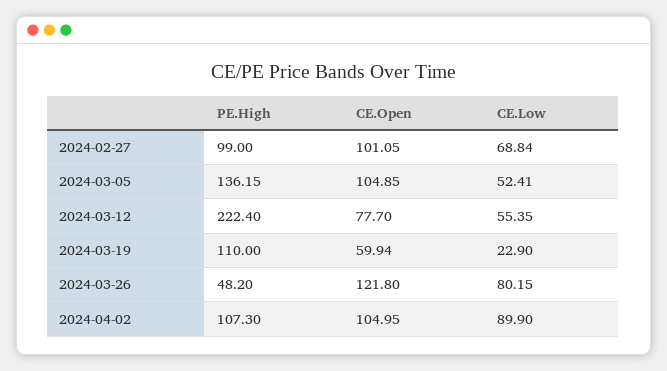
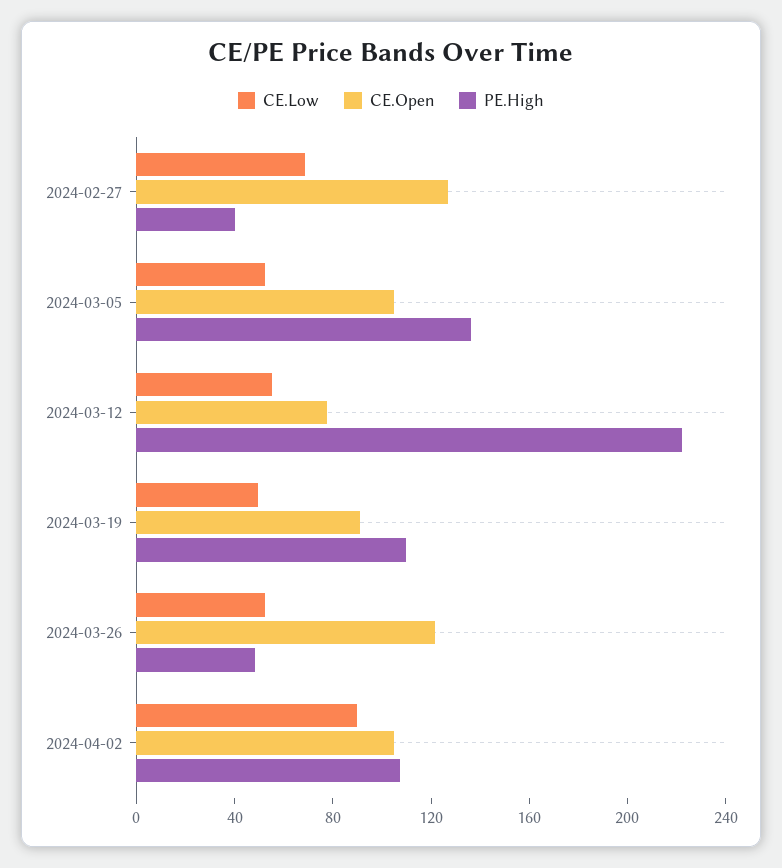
PE.High, 2024-02-27: 99 -> 40
CE.Open, 2024-02-27: 101.05 -> 130
CE.Open, 2024-03-19: 59.94 -> 90
CE.Low, 2024-03-19: 22.9 -> 50
CE.Low, 2024-03-26: 80.15 -> 50

